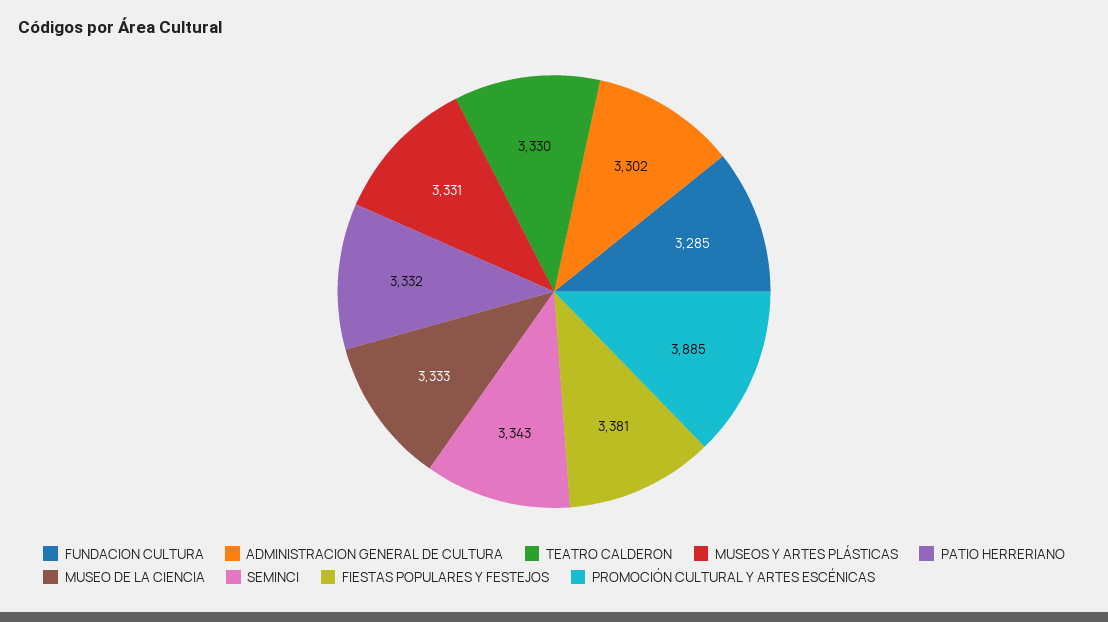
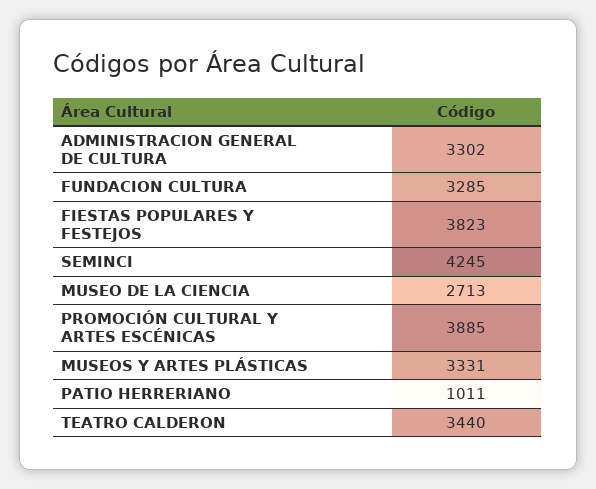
TEATRO CALDERON: 3330 -> 3440
PATIO HERRERIANO: 3332 -> 1011
MUSEO DE LA CIENCIA: 3333 -> 2713
SEMINCI: 3343 -> 4245
FIESTAS POPULARES Y FESTEJOS: 3381 -> 3823

